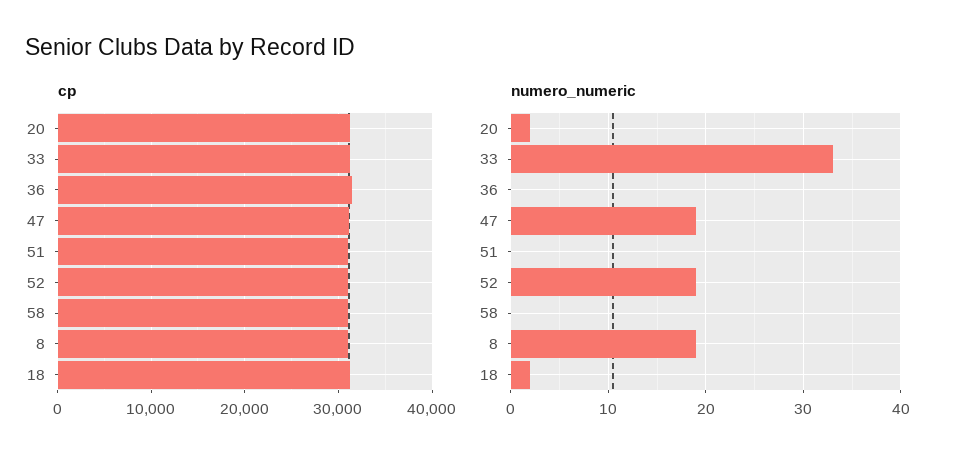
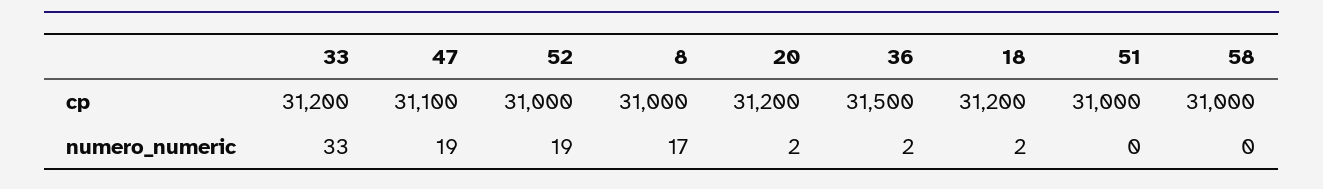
numero_numeric, 36: 0 -> 2
numero_numeric, 8: 19 -> 17

